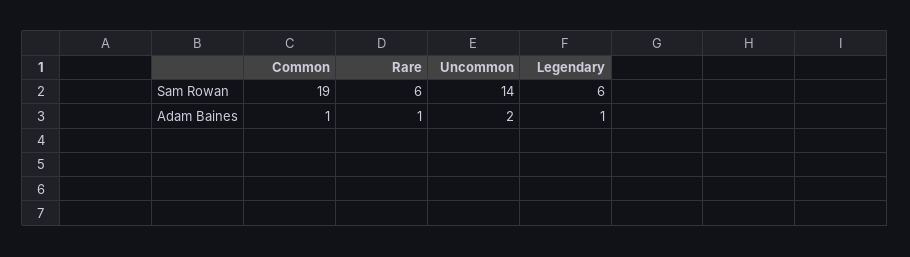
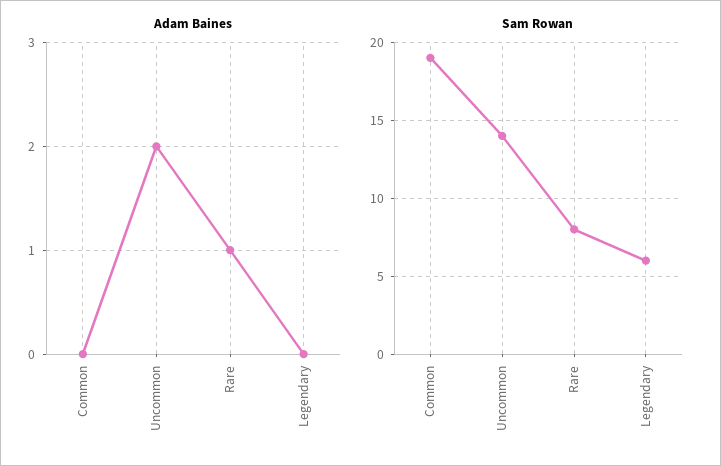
Sam Rowan, Rare: 6 -> 8
Adam Baines, Common: 1 -> 0
Adam Baines, Legendary: 1 -> 0

